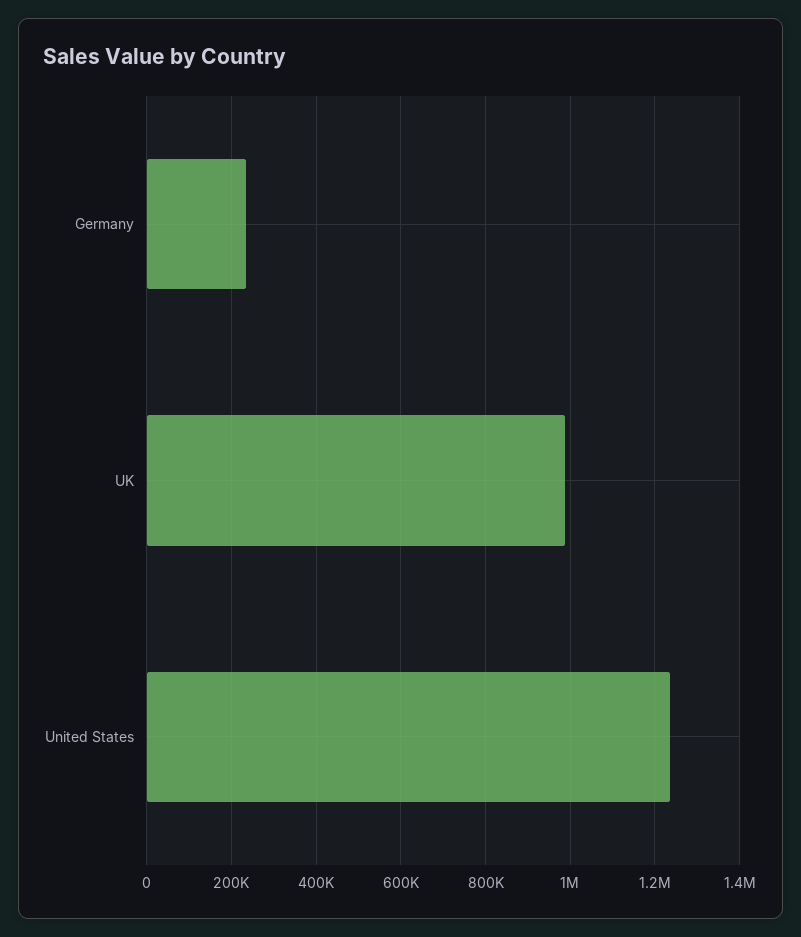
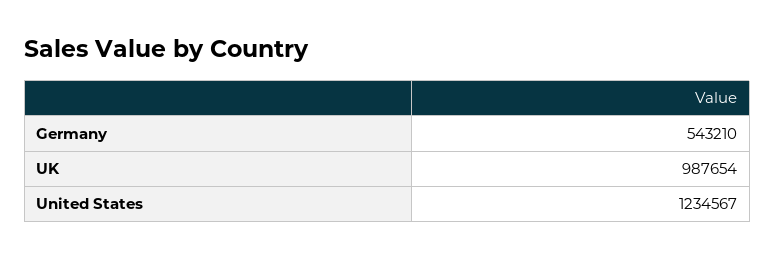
Germany: 240000 -> 543210

